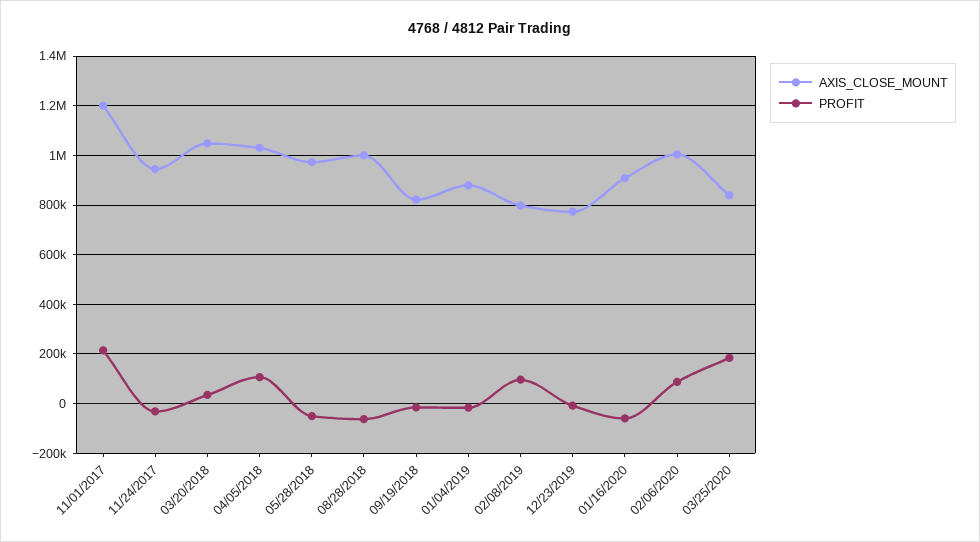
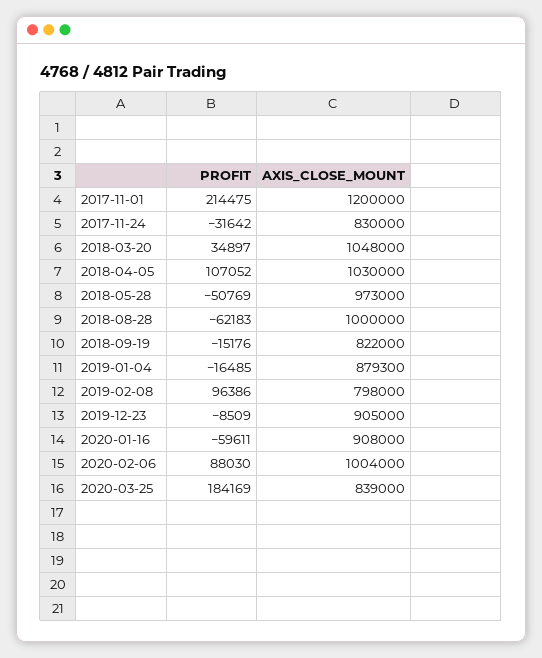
AXIS_CLOSE_MOUNT, 11/24/2017: 950000 -> 830000
AXIS_CLOSE_MOUNT, 12/23/2019: 775000 -> 905000

